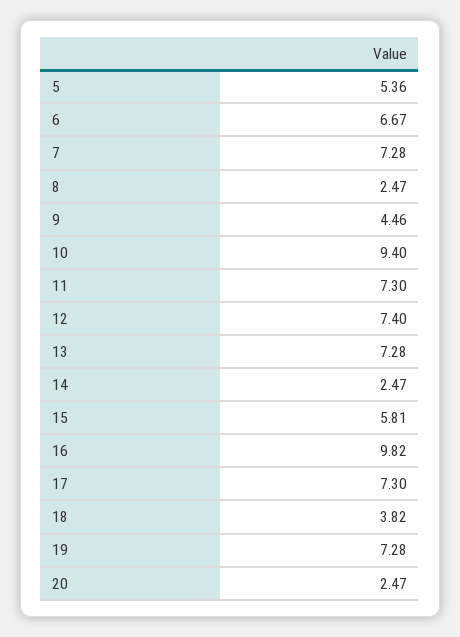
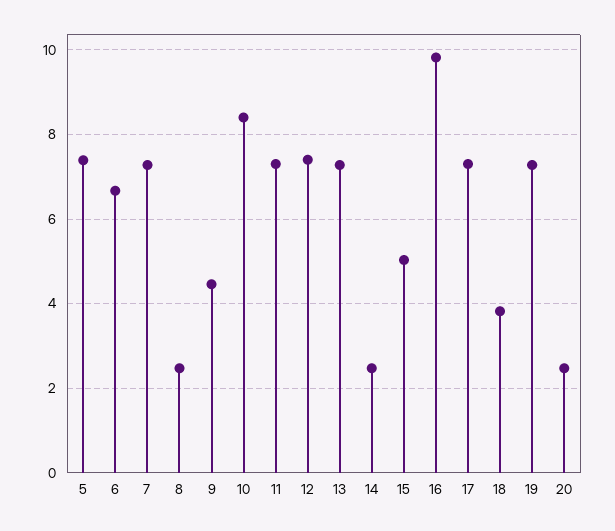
5: 5.36 -> 7.4
10: 9.4 -> 8.4
15: 5.81 -> 5

